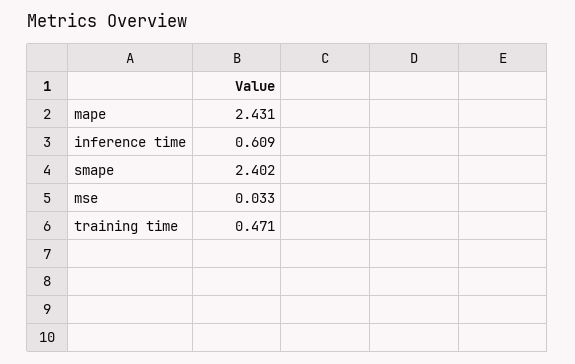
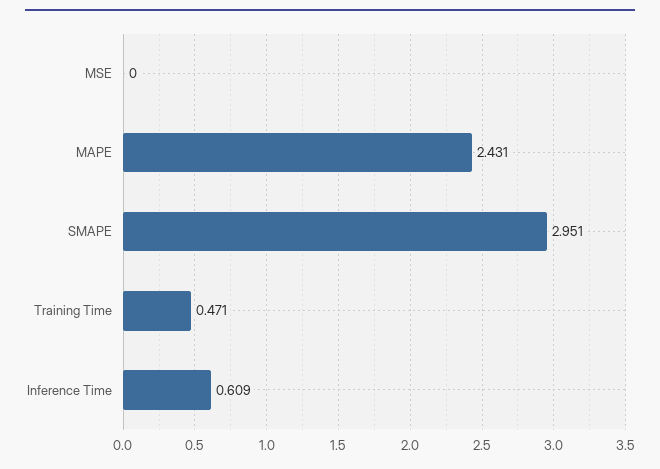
smape: 2.402 -> 2.951
mse: 0.033 -> 0

